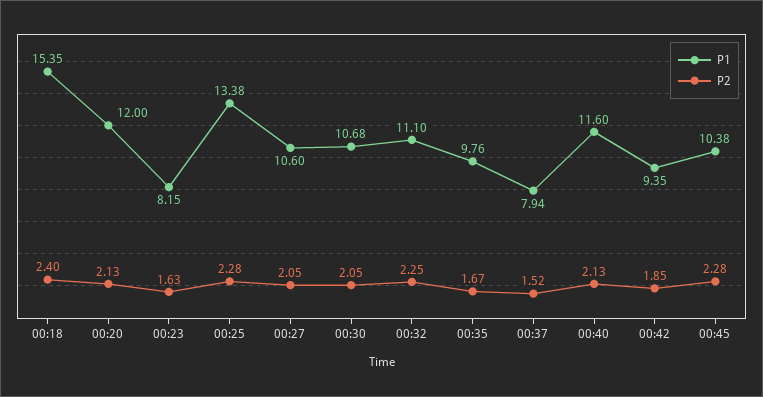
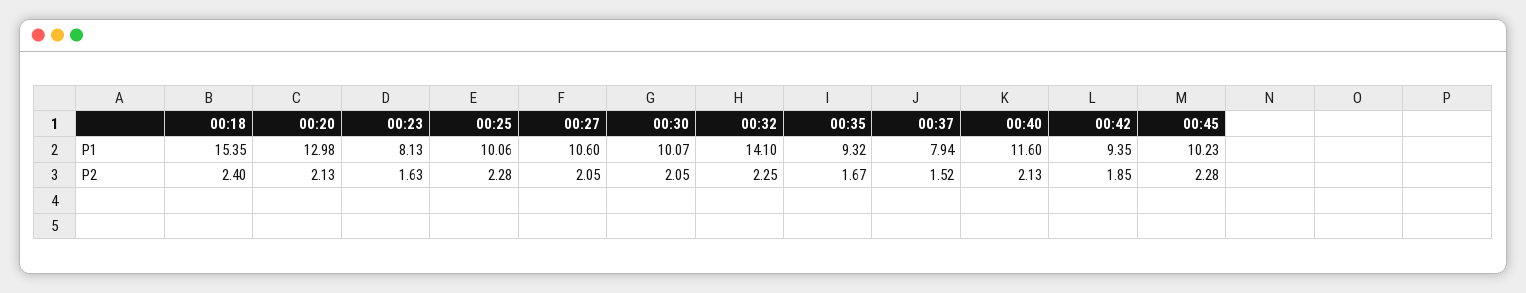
P1, 00:20: 12 -> 12.98
P1, 00:23: 8.15 -> 8.13
P1, 00:25: 13.38 -> 10.06
P1, 00:30: 10.68 -> 10.07
P1, 00:32: 11.1 -> 14.1
P1, 00:35: 9.76 -> 9.32
P1, 00:45: 10.38 -> 10.23

